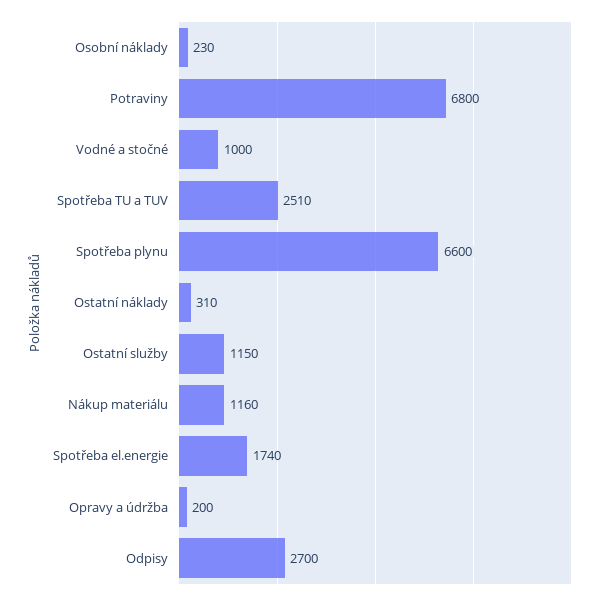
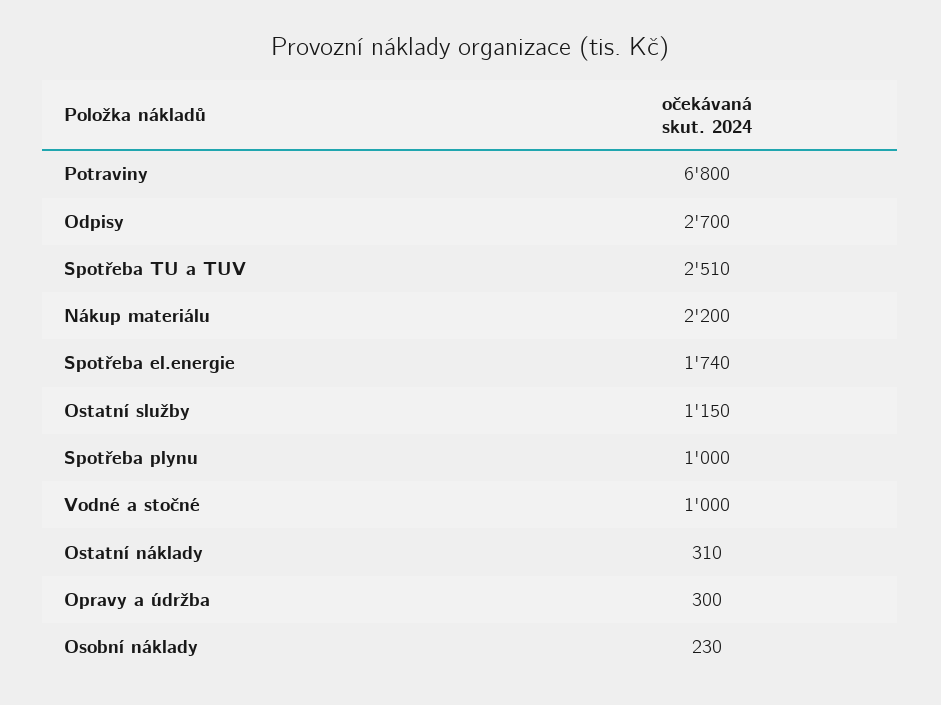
Spotřeba plynu: 6600 -> 1000
Nákup materiálu: 1160 -> 2200
Opravy a údržba: 200 -> 300

